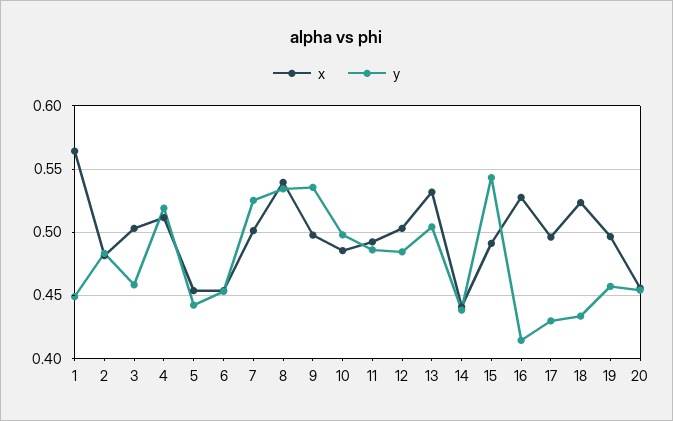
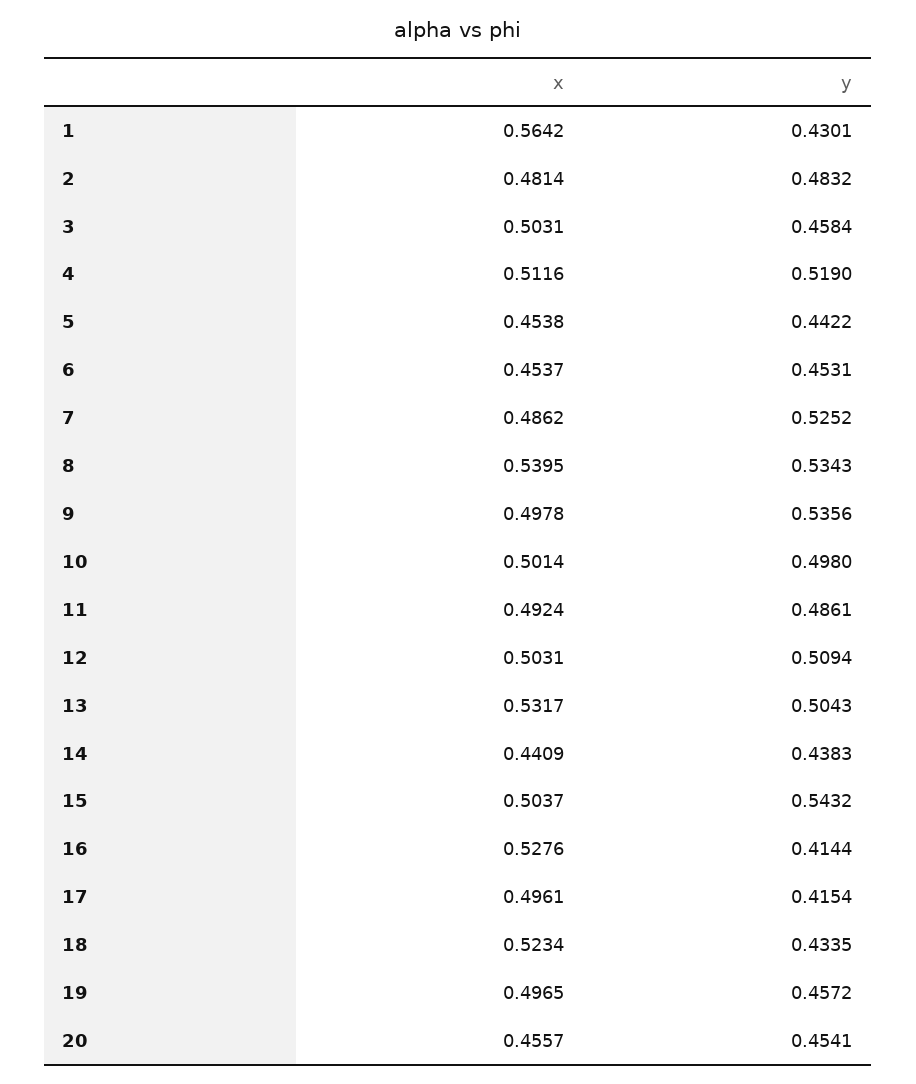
y, 1: 0.45 -> 0.4301
x, 7: 0.5 -> 0.4862
x, 10: 0.485 -> 0.5014
y, 12: 0.485 -> 0.5094
x, 15: 0.49 -> 0.5037
y, 17: 0.43 -> 0.4154

